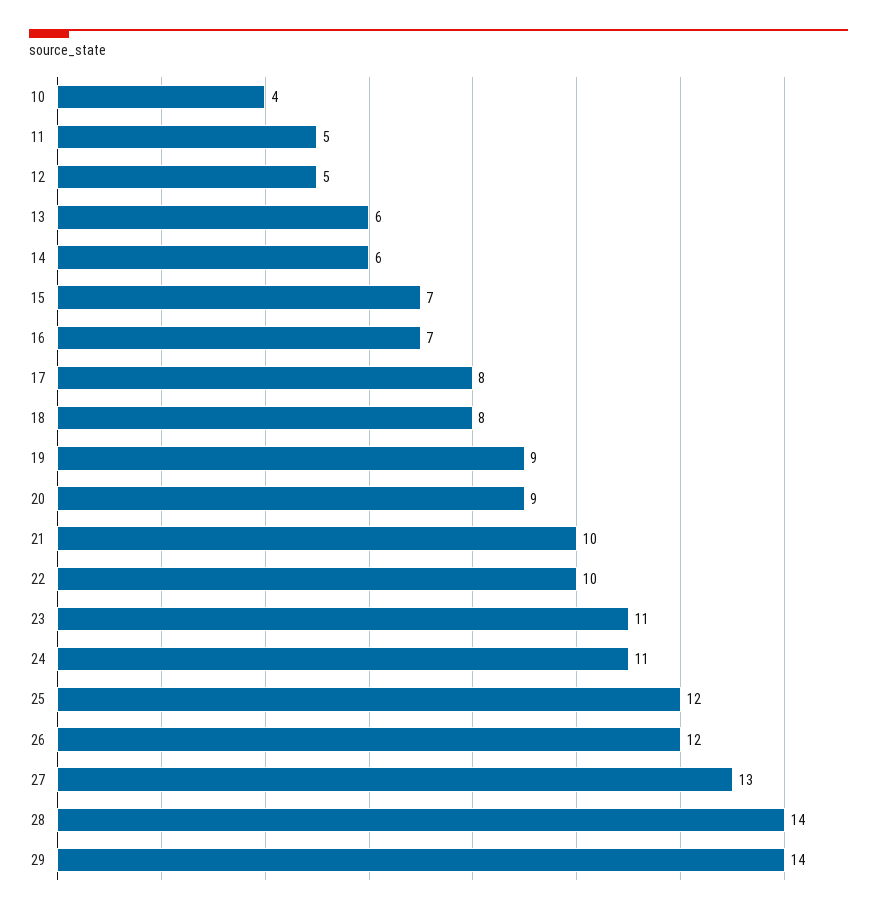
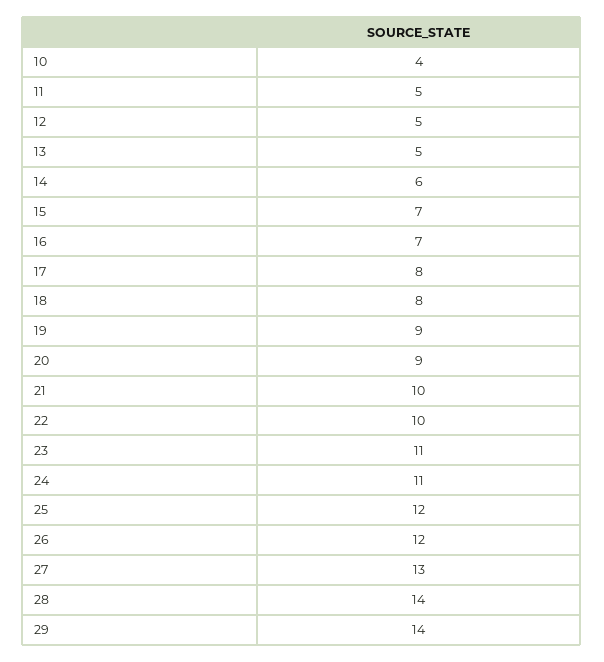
13: 6 -> 5

